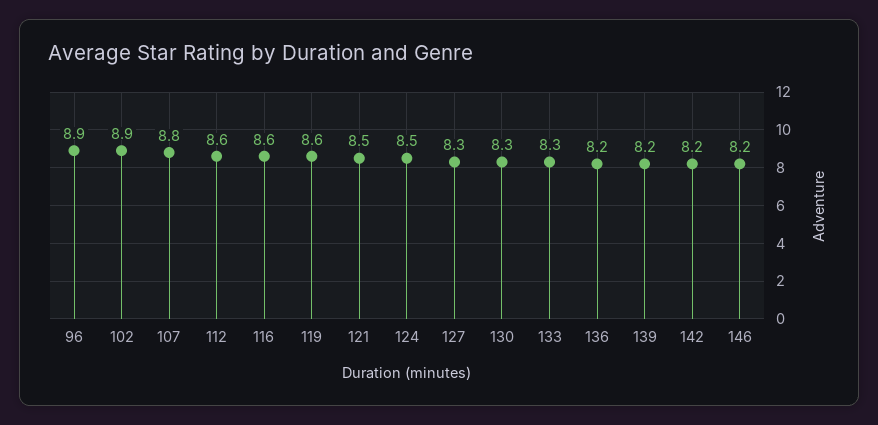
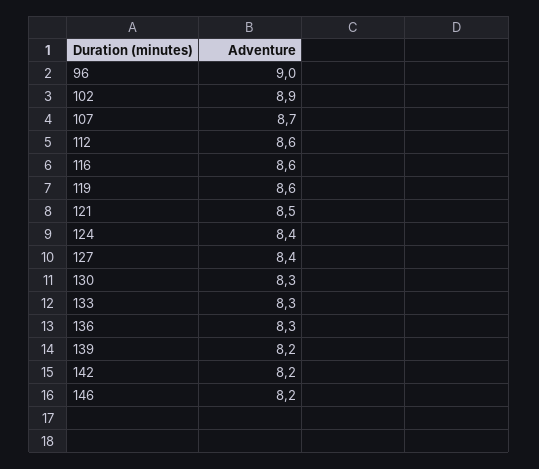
96: 8.9 -> 9
107: 8.8 -> 8.7
124: 8.5 -> 8.4
127: 8.3 -> 8.4
136: 8.2 -> 8.3

